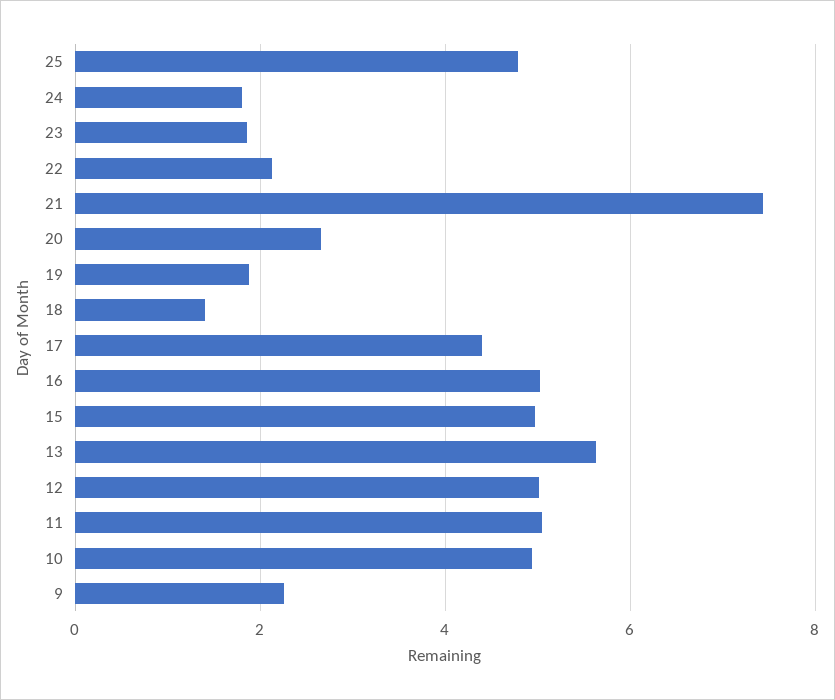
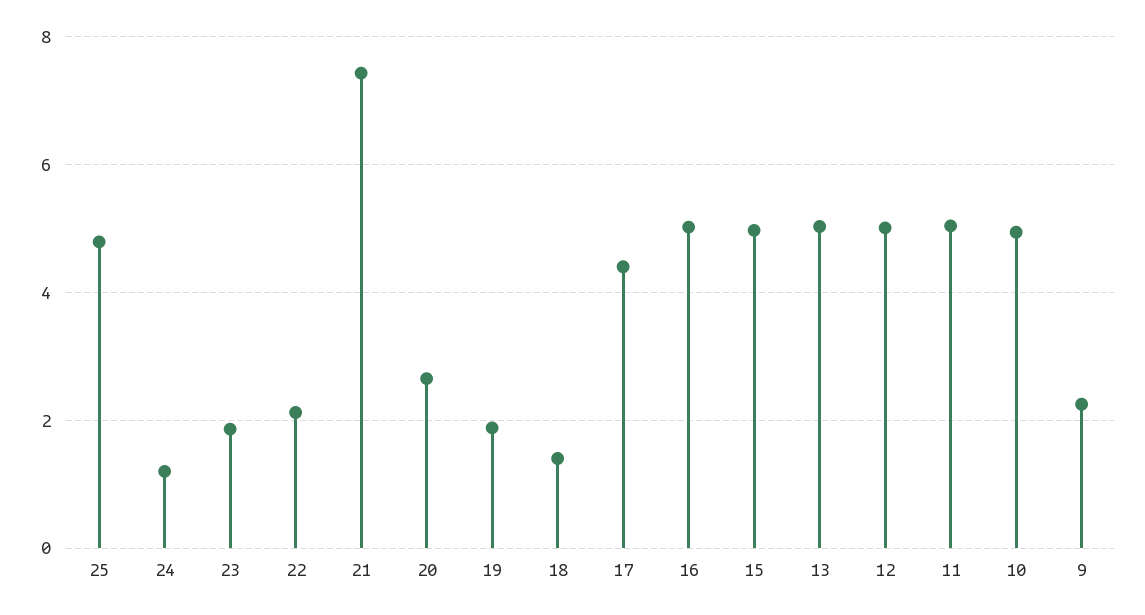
24: 1.8 -> 1.2
13: 5.6 -> 5

